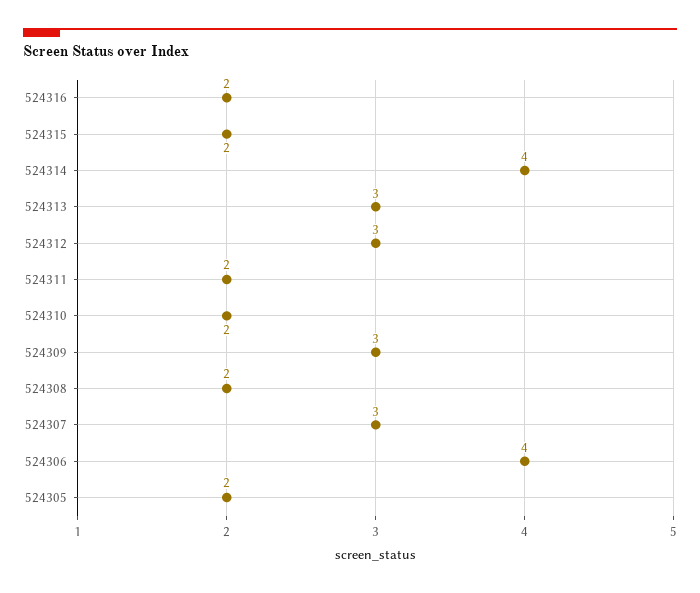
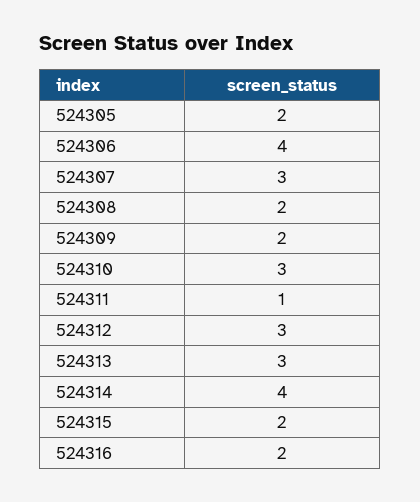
524311: 2 -> 1
524310: 2 -> 3
524309: 3 -> 2

